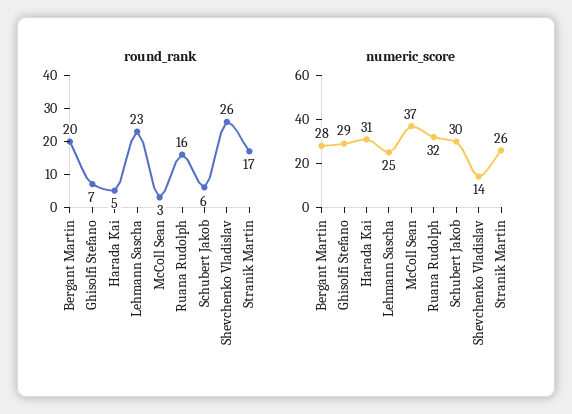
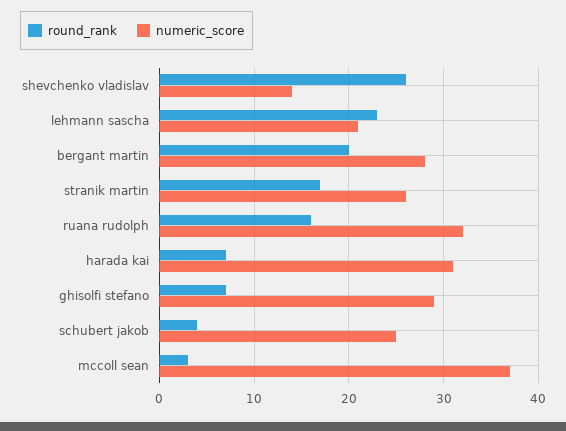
round_rank, Harada Kai: 5 -> 7
round_rank, Schubert Jakob: 6 -> 4
numeric_score, Lehmann Sascha: 25 -> 21
numeric_score, Schubert Jakob: 30 -> 25

